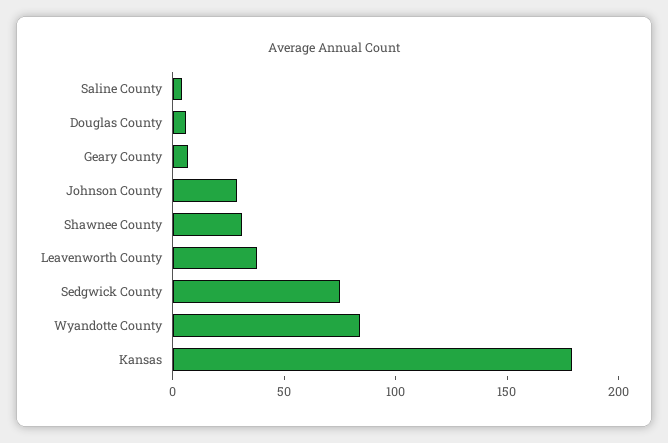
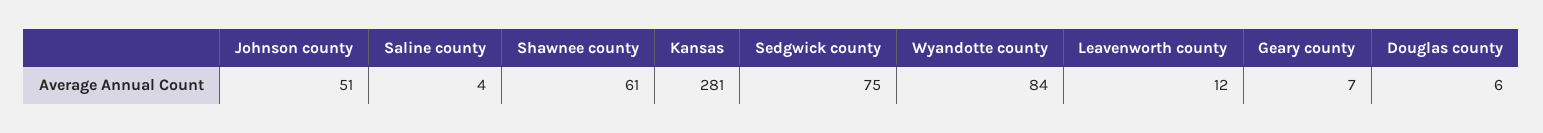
Johnson County: 30 -> 51
Shawnee County: 30 -> 61
Leavenworth County: 40 -> 12
Kansas: 180 -> 281

